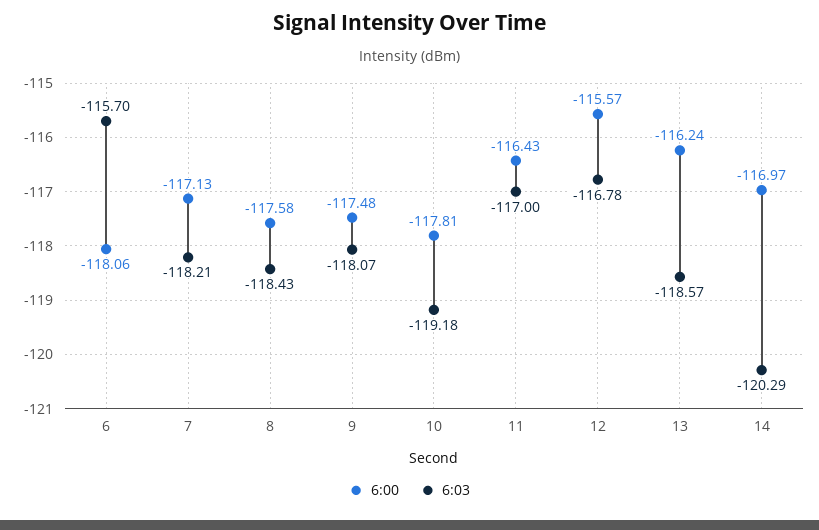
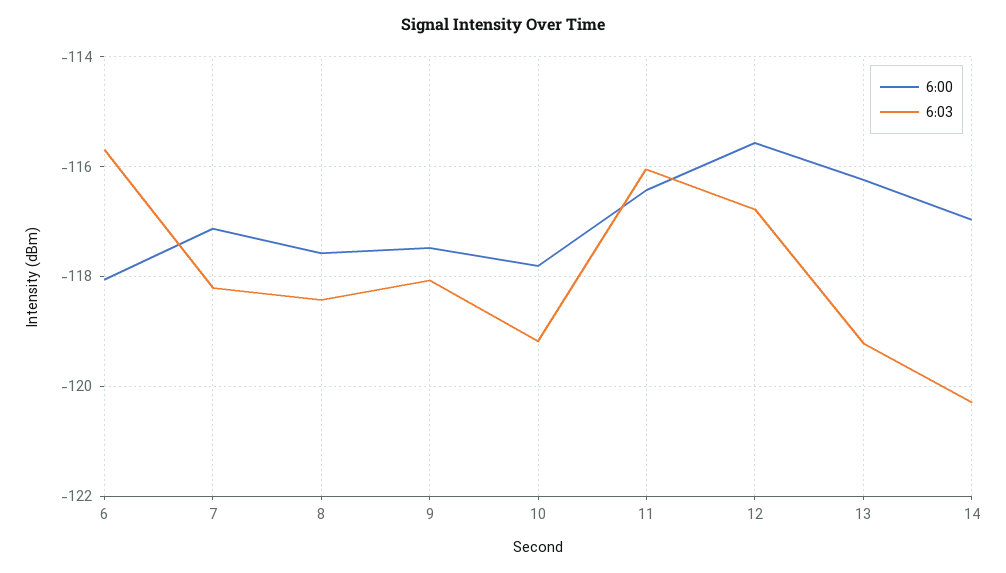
6:03, 11: -117 -> -116
6:03, 13: -118.57 -> -119.2

